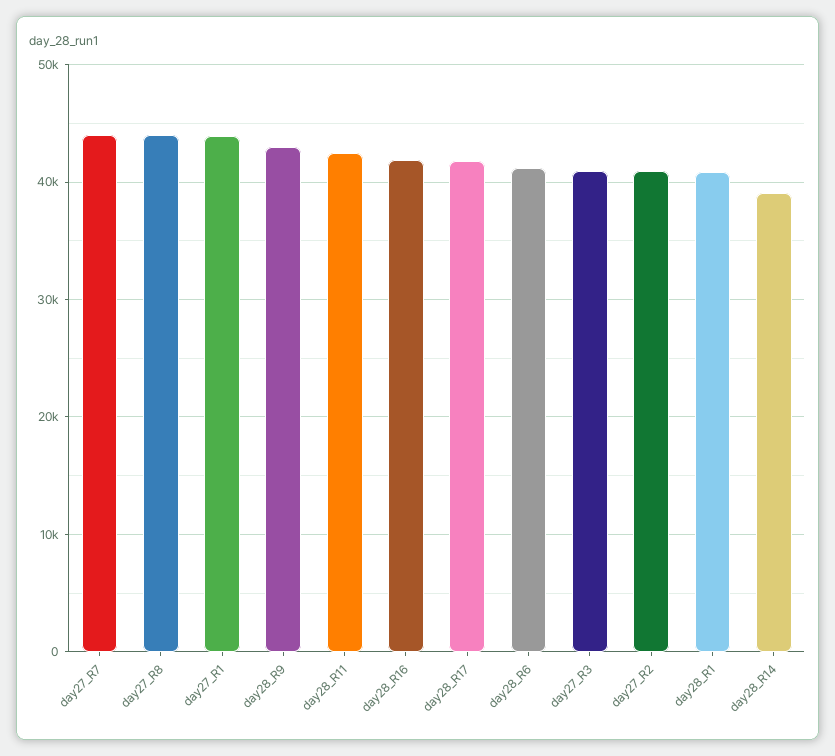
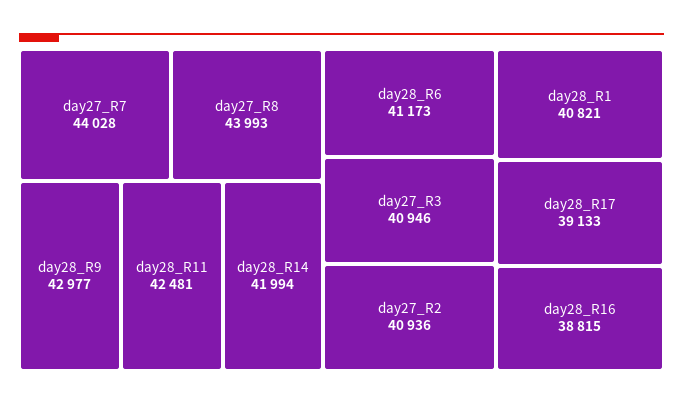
day27_R1: 44000 -> none
day28_R16: 42000 -> 38815
day28_R17: 42000 -> 39133
day28_R14: 39000 -> 41994

